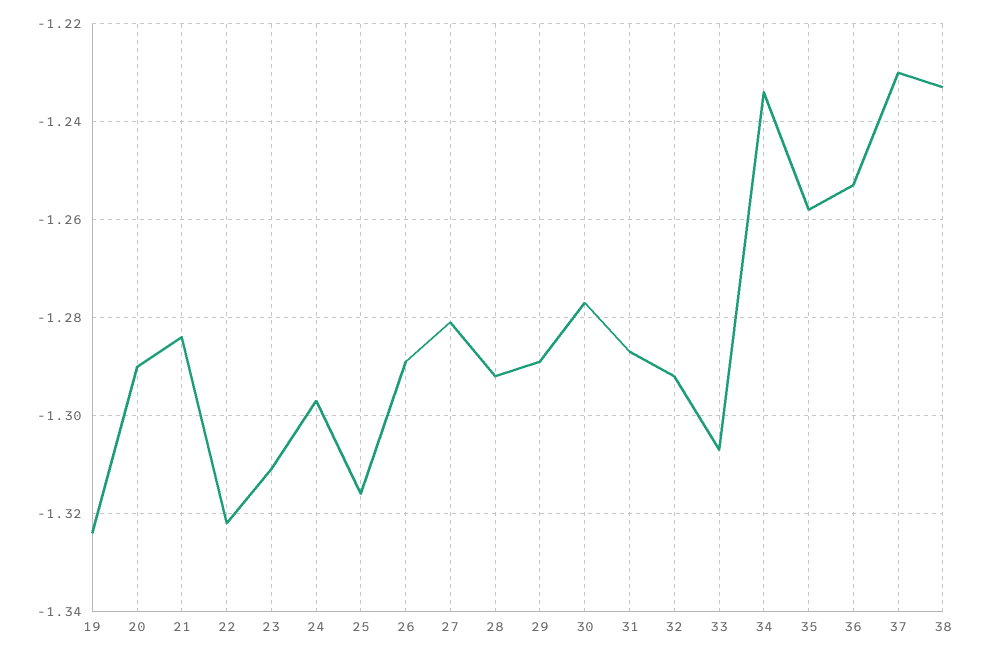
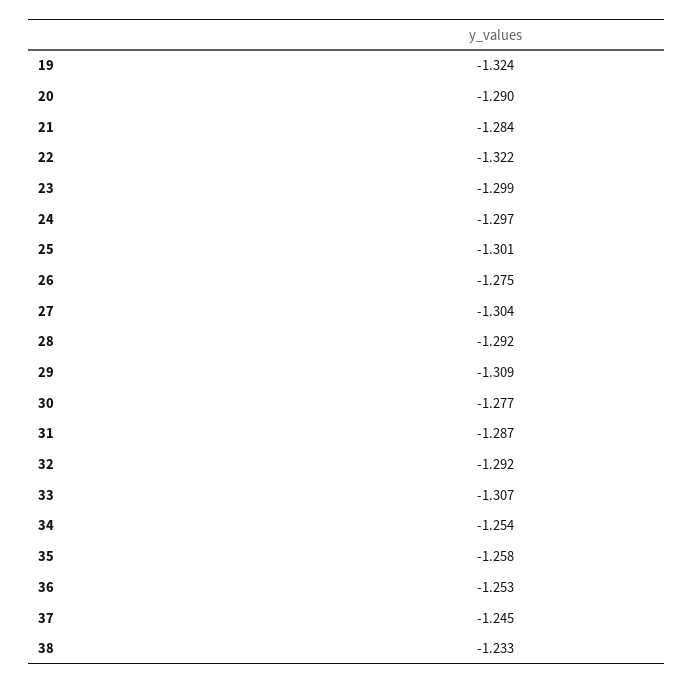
23: -1.31 -> -1.299
25: -1.315 -> -1.301
26: -1.29 -> -1.275
27: -1.28 -> -1.304
29: -1.29 -> -1.309
34: -1.235 -> -1.254
37: -1.23 -> -1.245

